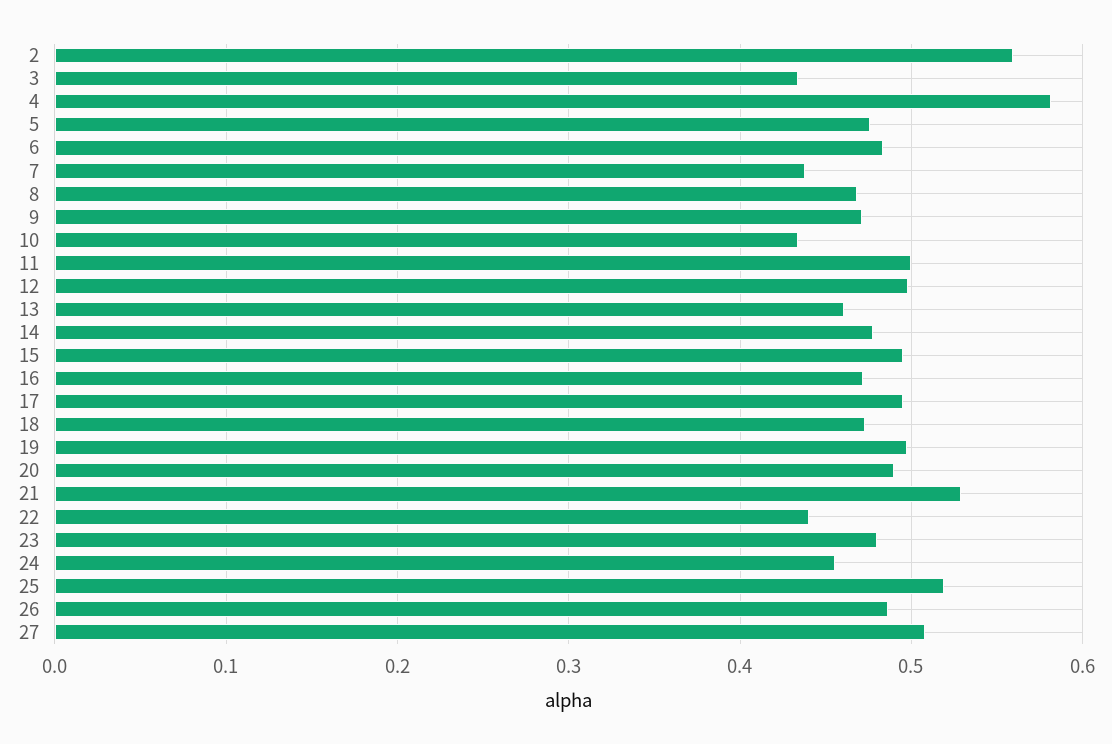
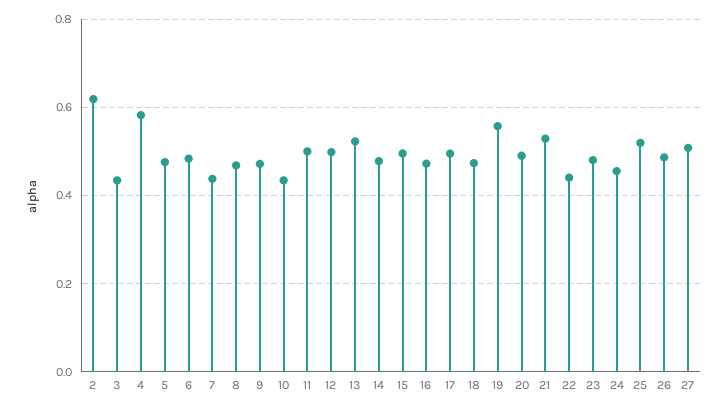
2: 0.56 -> 0.62
13: 0.46 -> 0.52
19: 0.5 -> 0.56

